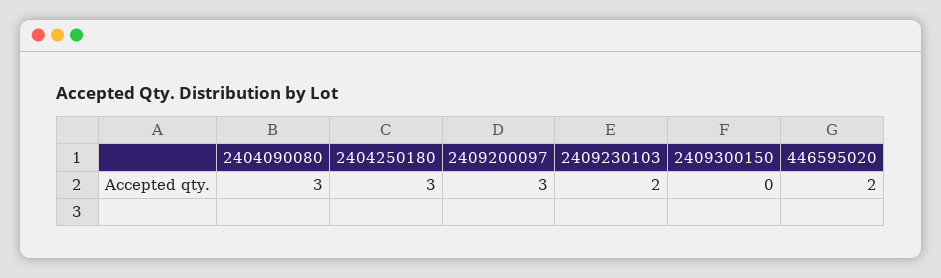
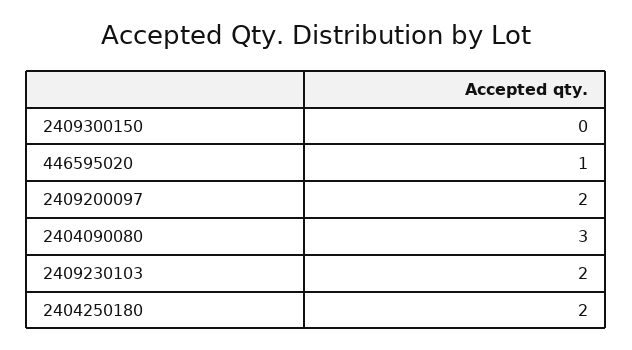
2404250180: 3 -> 2
2409200097: 3 -> 2
446595020: 2 -> 1

